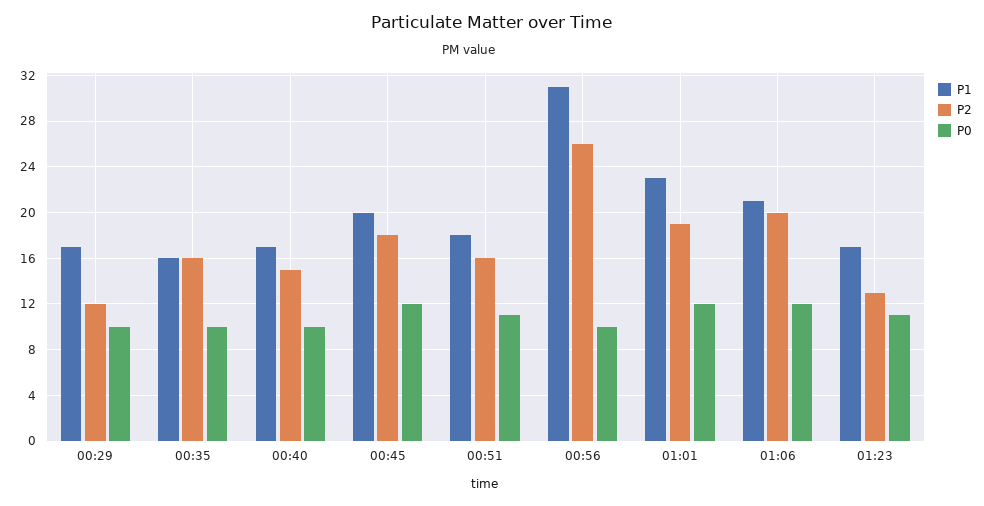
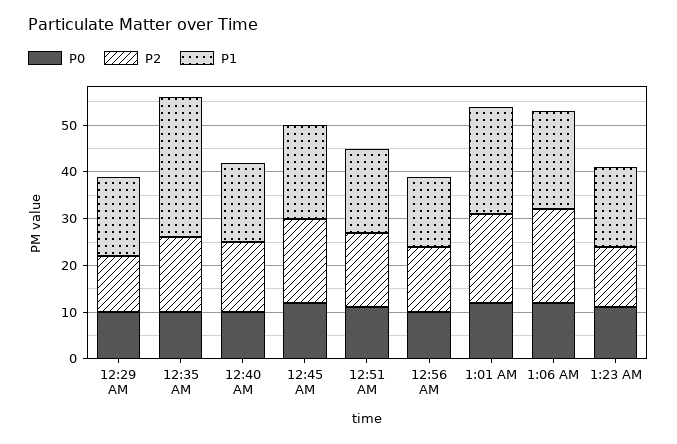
P1, 00:35: 16 -> 30
P1, 00:56: 31 -> 15
P2, 00:56: 26 -> 15

